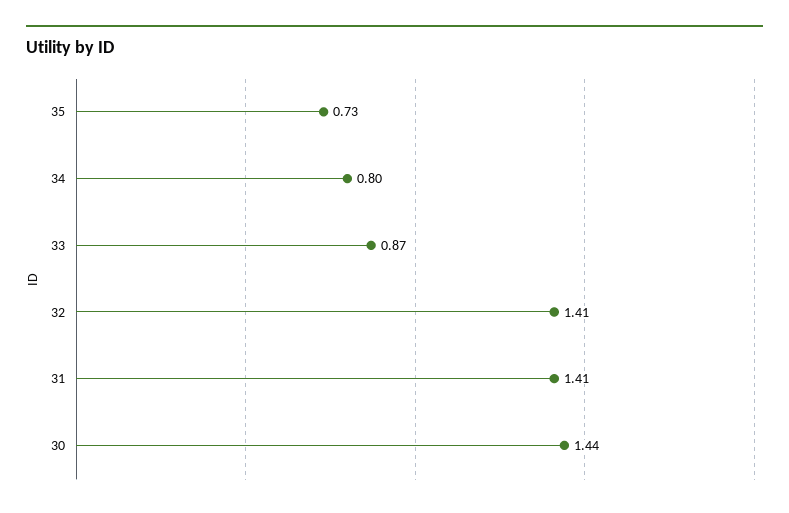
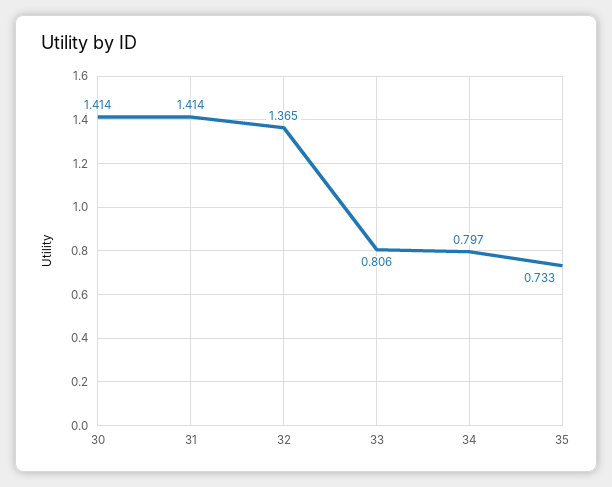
33: 0.87 -> 0.806
32: 1.41 -> 1.365
30: 1.44 -> 1.414

